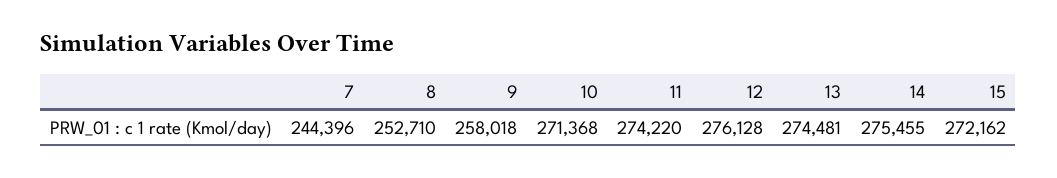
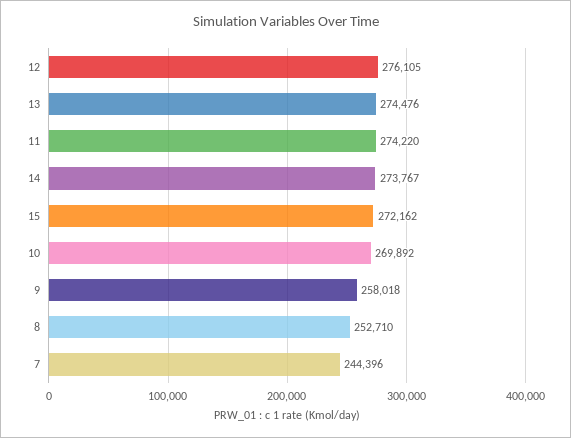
10: 271368 -> 269892
12: 276128 -> 276105
13: 274481 -> 274476
14: 275455 -> 273767

